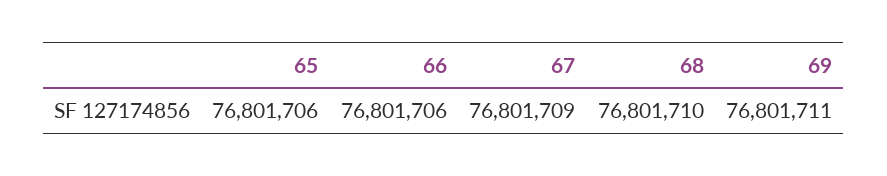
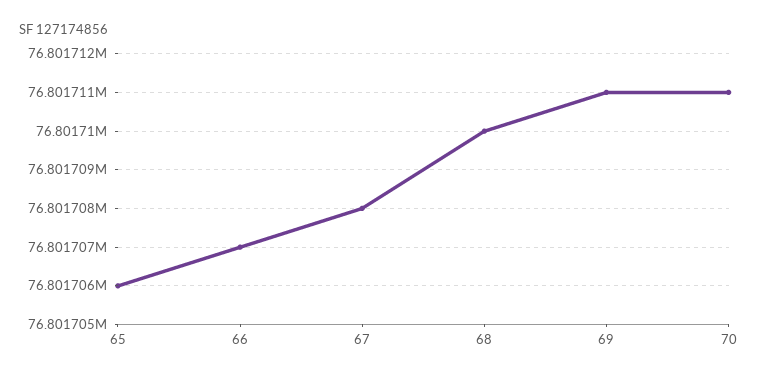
66: 76801706 -> 76801707
67: 76801709 -> 76801708
70: none -> 76801711

